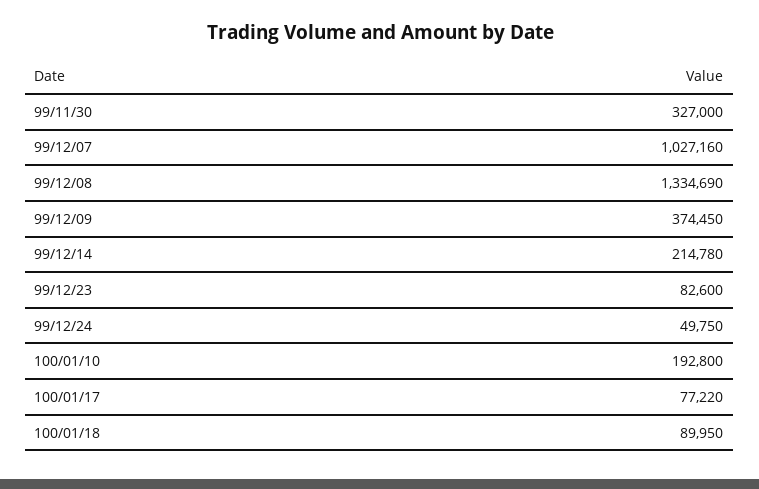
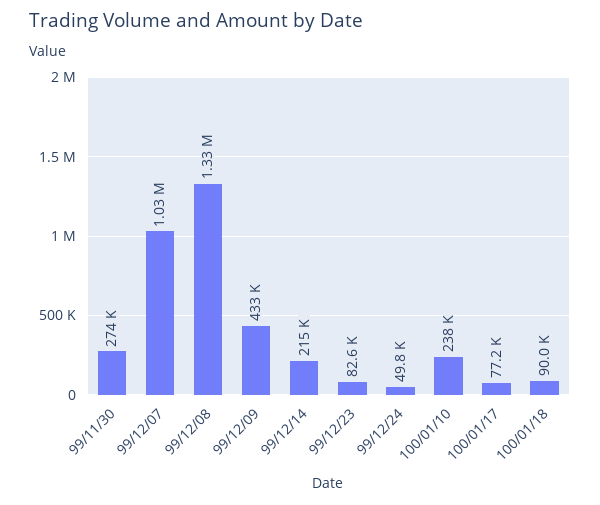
99/11/30: 327000 -> 274000
99/12/09: 374450 -> 433000
100/01/10: 192800 -> 238000

